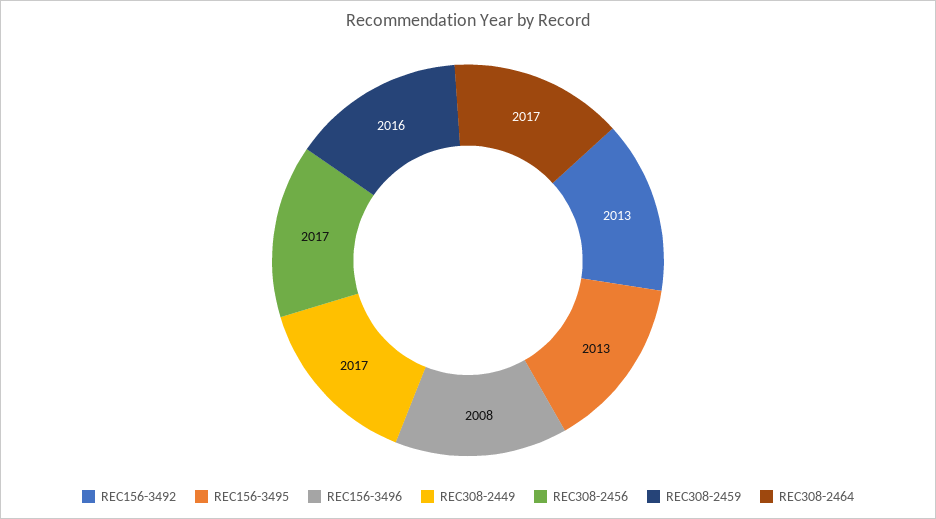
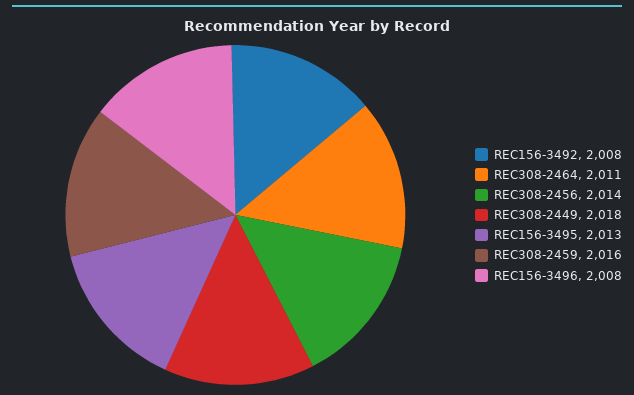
REC156-3492: 2013 -> 2008
REC308-2449: 2017 -> 2018
REC308-2456: 2017 -> 2014
REC308-2464: 2017 -> 2011

